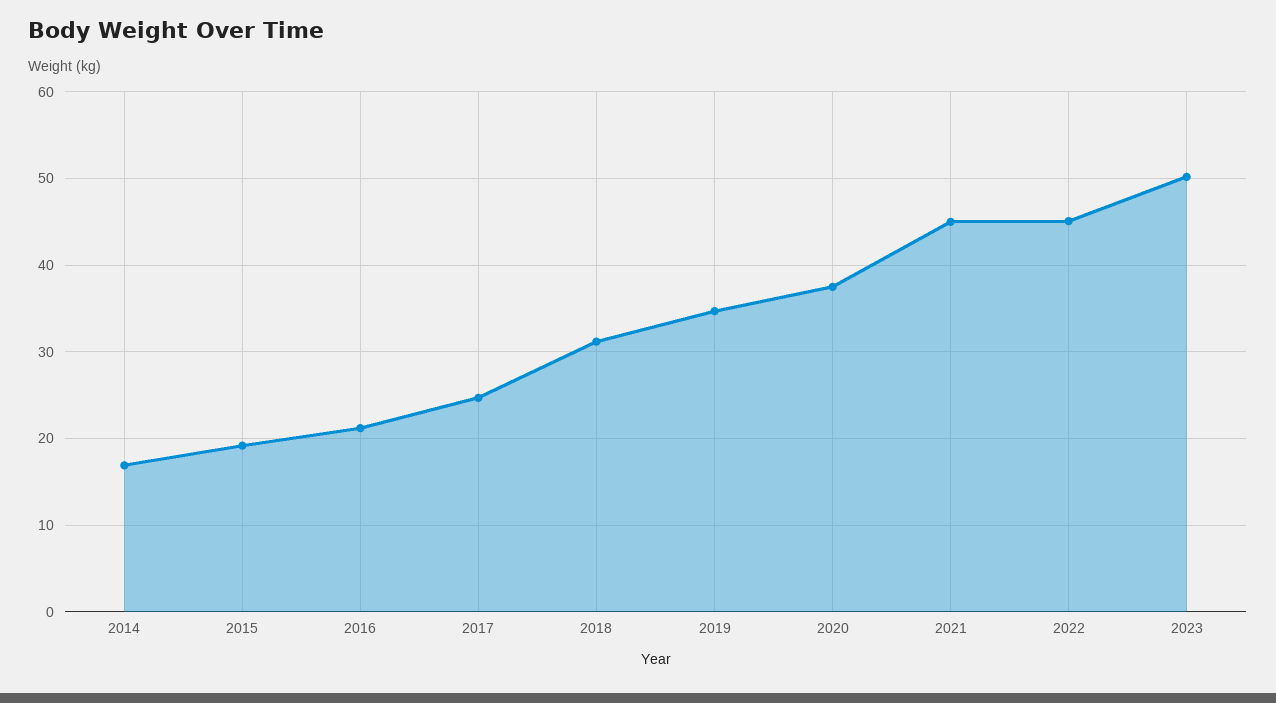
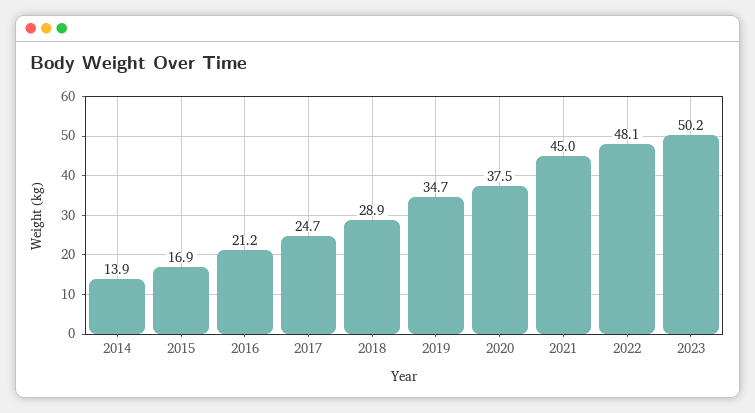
2014: 17 -> 13.9
2015: 19 -> 16.9
2018: 31 -> 28.9
2022: 45 -> 48.1

